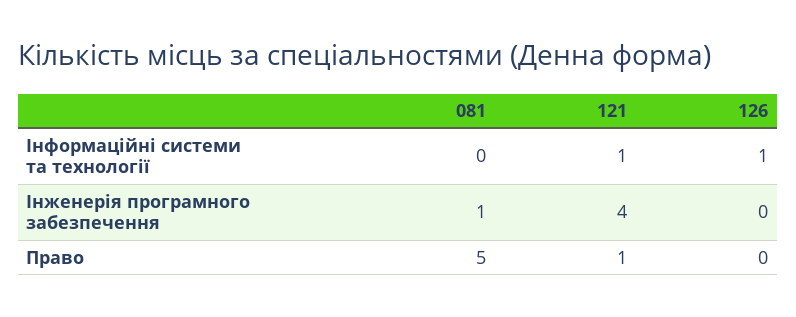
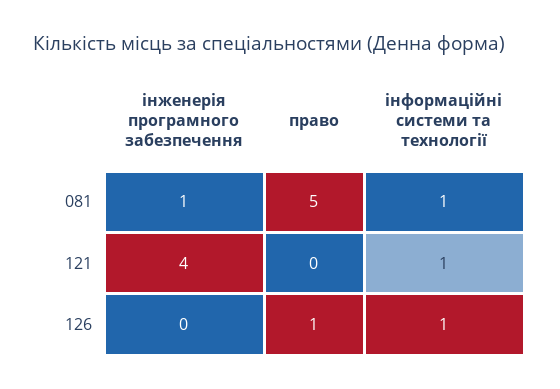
081, Інформаційні системи та технології: 0 -> 1
121, Право: 1 -> 0
126, Право: 0 -> 1

